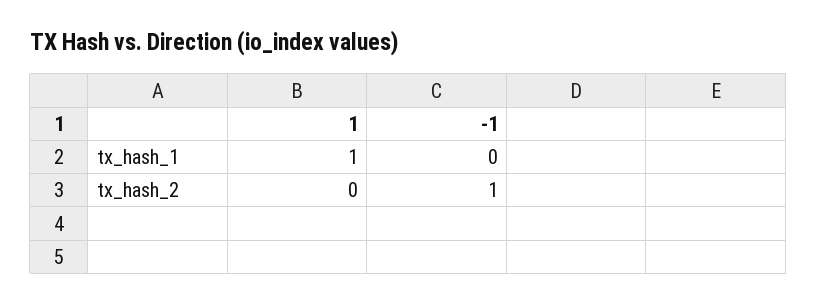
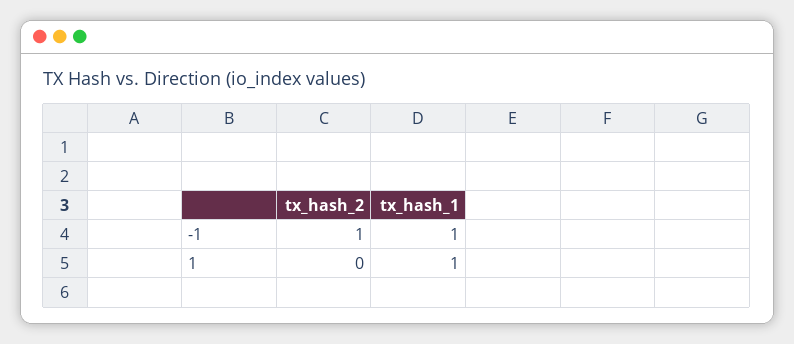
-1, tx_hash_1: 0 -> 1

